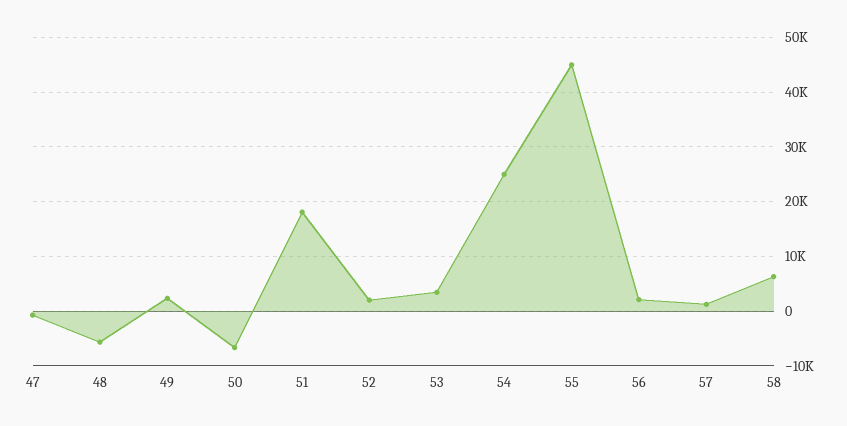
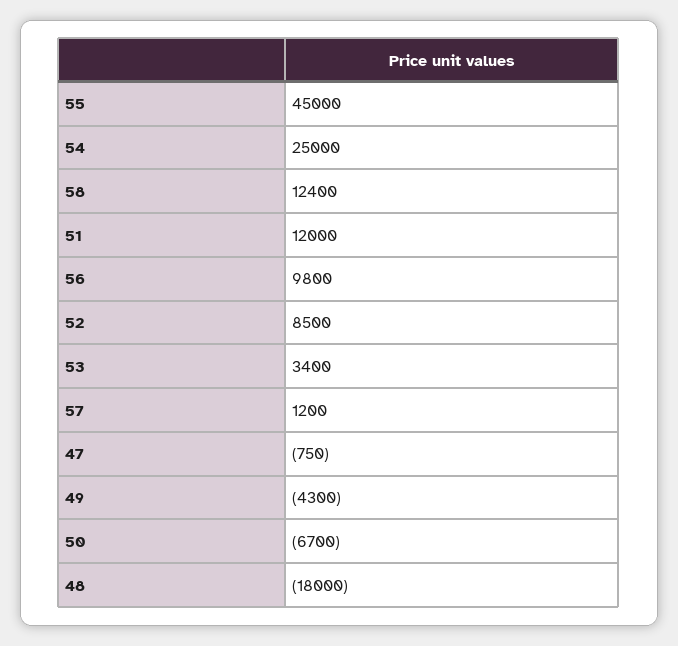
48: -6000 -> -18000
49: 2000 -> -4300
51: 18000 -> 12000
52: 2000 -> 8500
56: 2000 -> 9800
58: 6000 -> 12400

